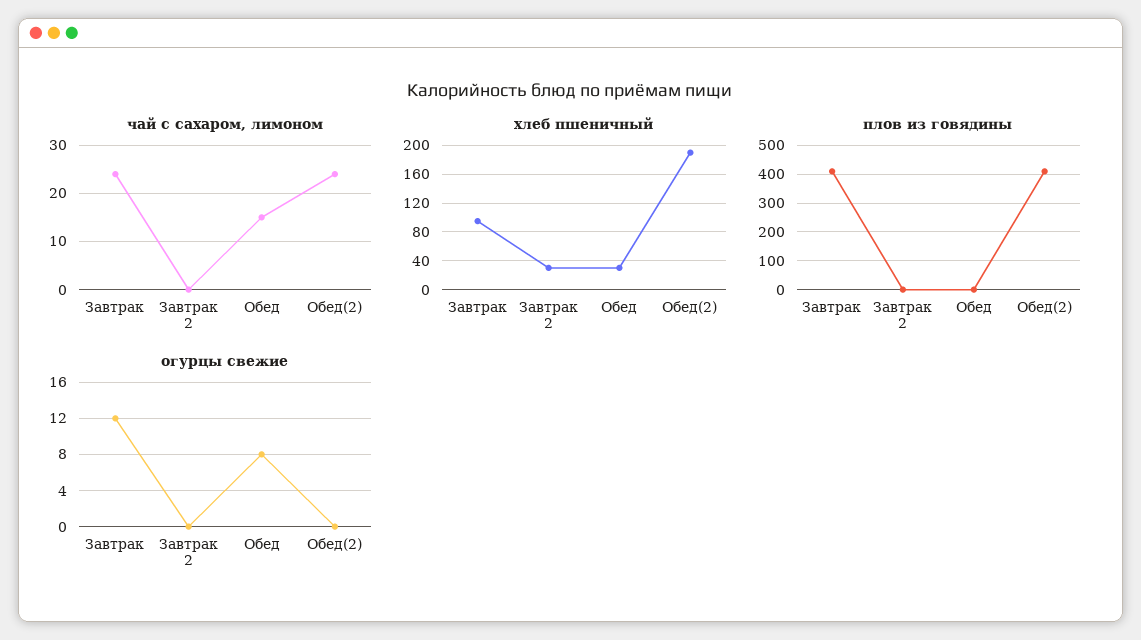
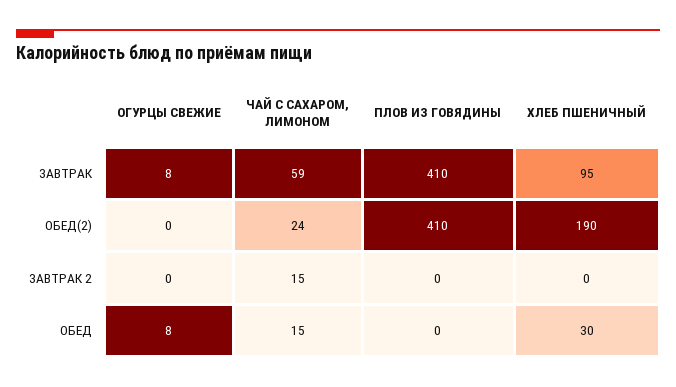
чай с сахаром, лимоном, Завтрак: 25 -> 59
чай с сахаром, лимоном, Завтрак 2: 0 -> 15
хлеб пшеничный, Завтрак 2: 30 -> 0
огурцы свежие, Завтрак: 12 -> 8

